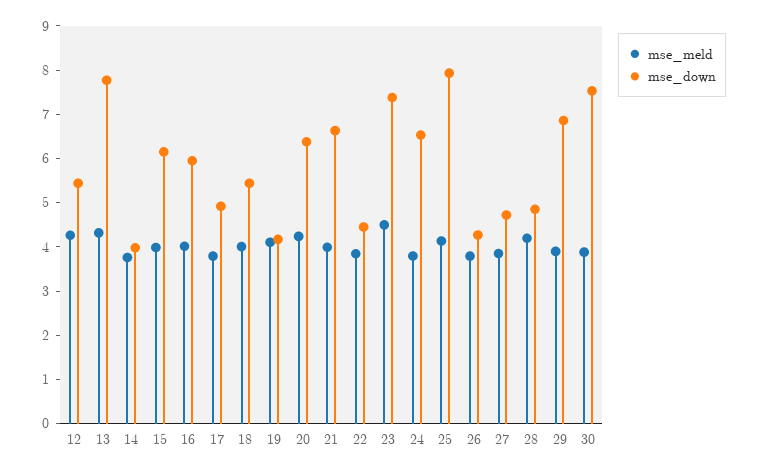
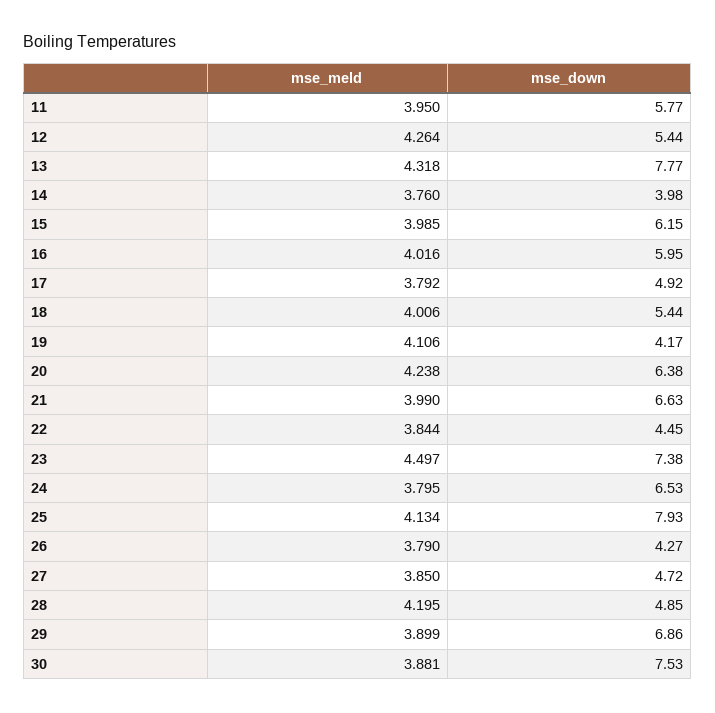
mse_meld, 11: none -> 3.95
mse_down, 11: none -> 5.77

